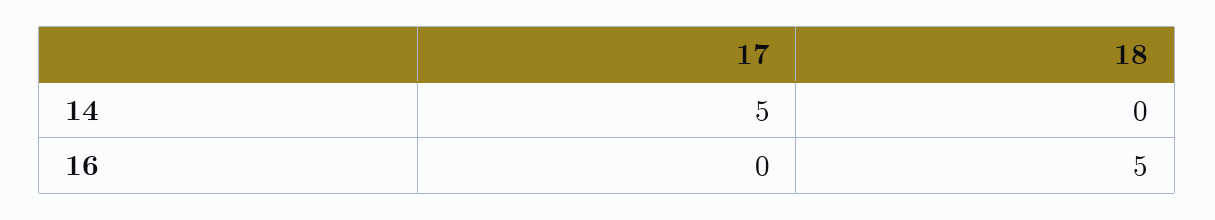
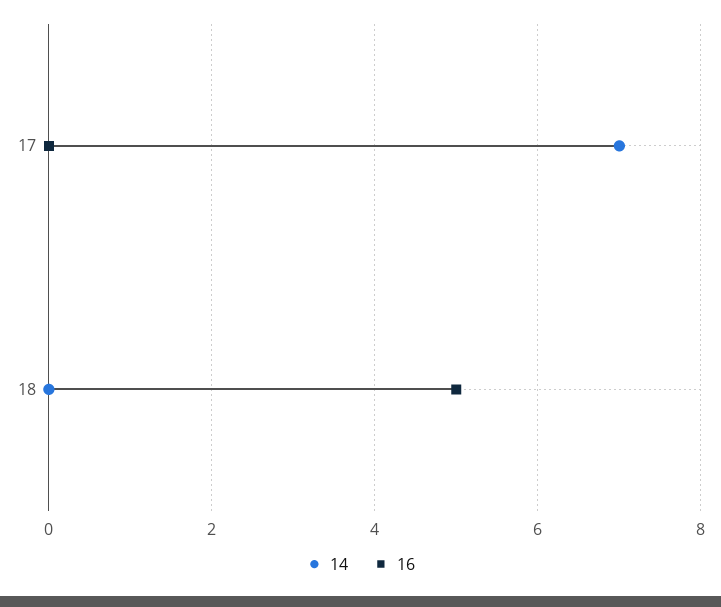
14, 17: 5 -> 7

